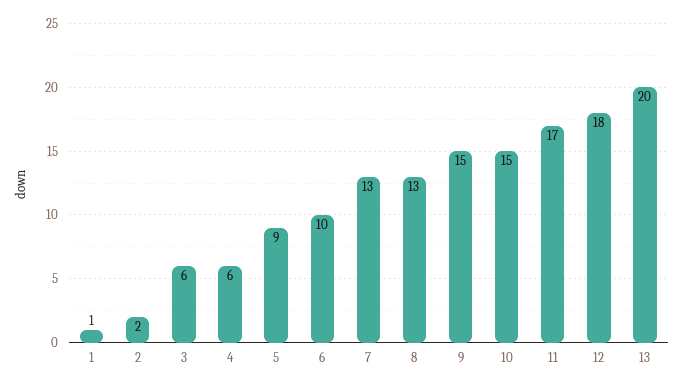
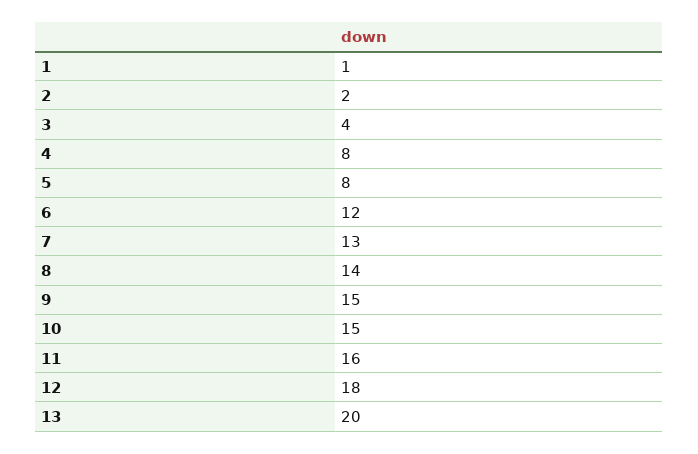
3: 6 -> 4
4: 6 -> 8
5: 9 -> 8
6: 10 -> 12
8: 13 -> 14
11: 17 -> 16

